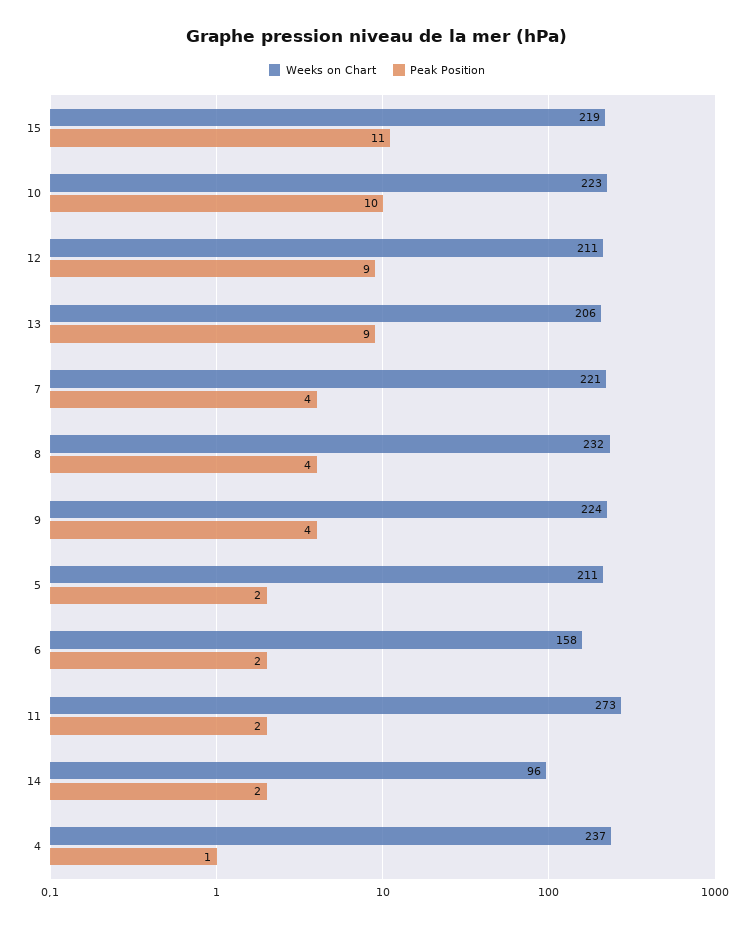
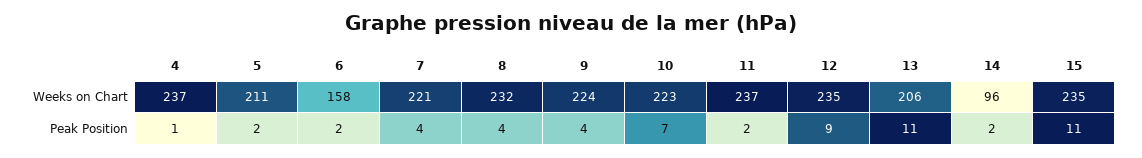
Weeks on Chart, 15: 219 -> 235
Peak Position, 10: 10 -> 7
Weeks on Chart, 12: 211 -> 235
Peak Position, 13: 9 -> 11
Weeks on Chart, 11: 273 -> 237

